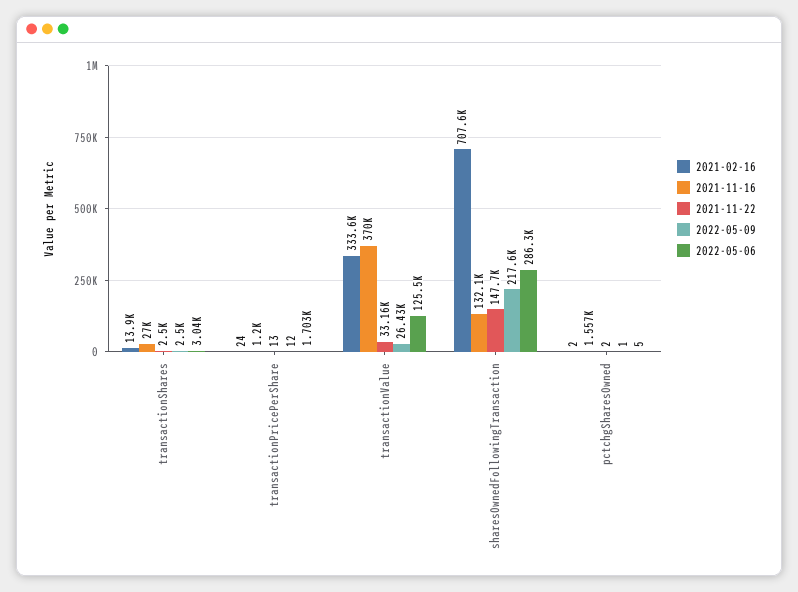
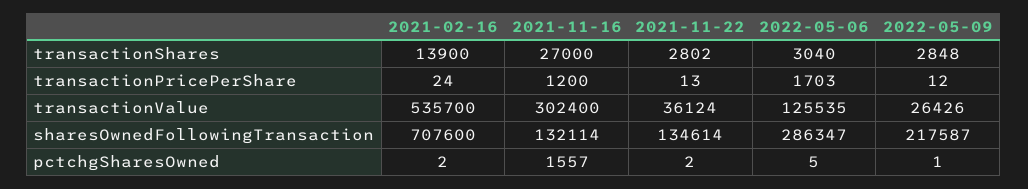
2021-11-22, transactionShares: 2500 -> 2802
2022-05-09, transactionShares: 2500 -> 2848
2021-02-16, transactionValue: 333600 -> 535700
2021-11-16, transactionValue: 370000 -> 302400
2021-11-22, transactionValue: 33160 -> 36124
2021-11-22, sharesOwnedFollowingTransaction: 147700 -> 134614

